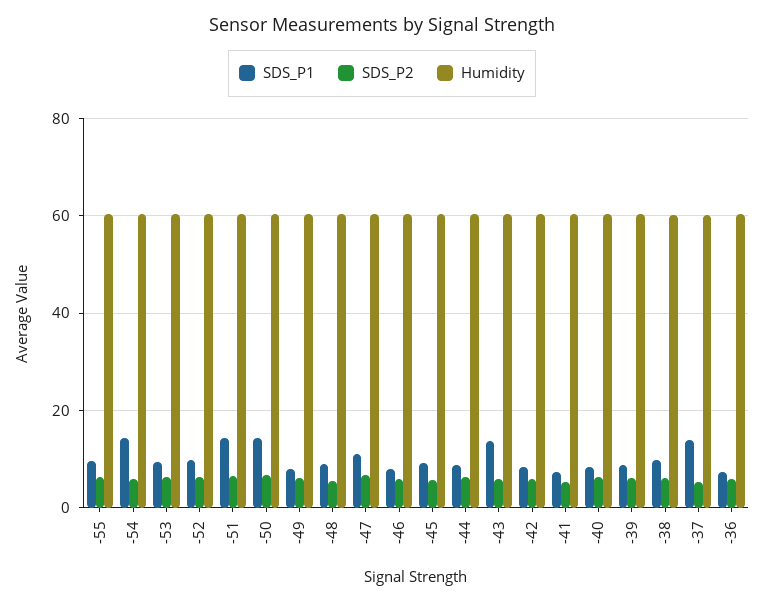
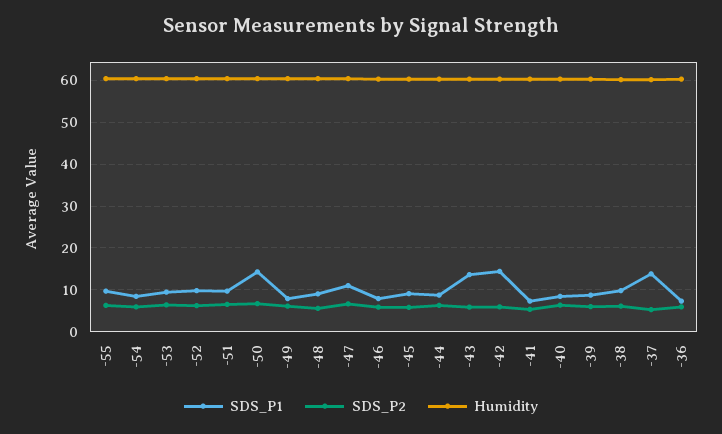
SDS_P1, -54: 14 -> 8
SDS_P1, -51: 14 -> 10
SDS_P1, -42: 8 -> 14

